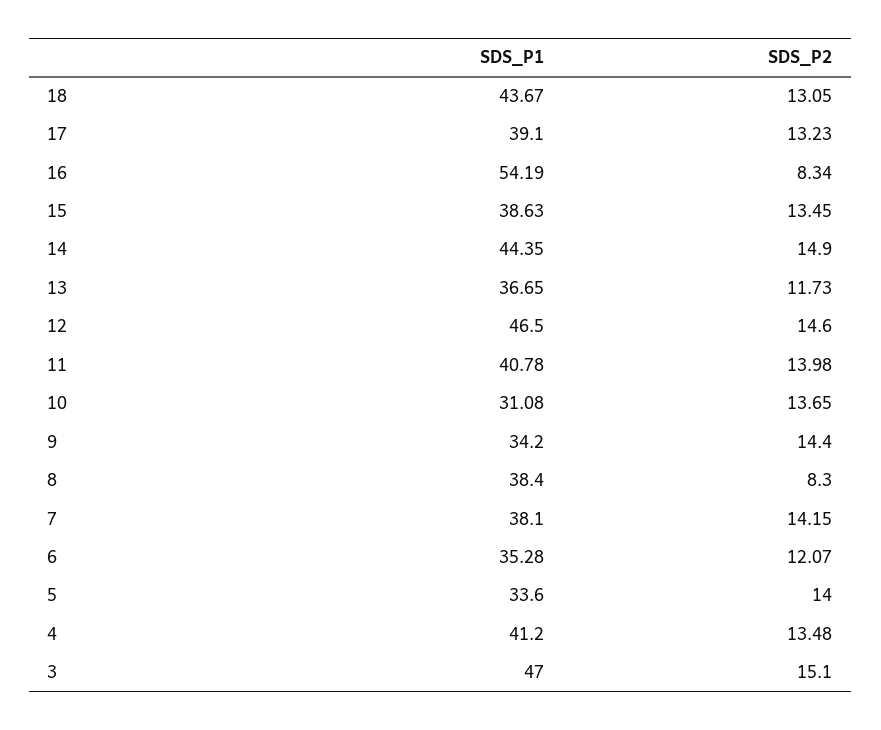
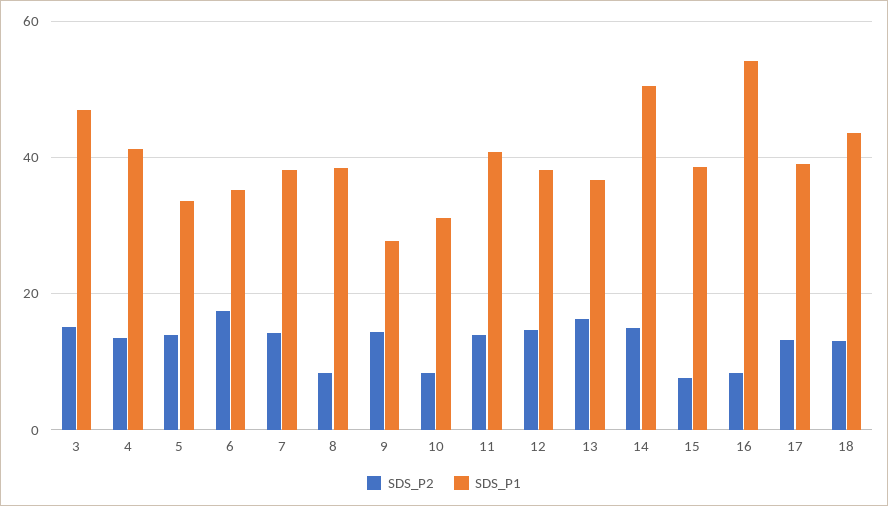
SDS_P2, 15: 13.45 -> 8
SDS_P1, 14: 44.35 -> 50
SDS_P2, 13: 11.73 -> 16
SDS_P1, 12: 46.5 -> 38
SDS_P2, 10: 13.65 -> 8
SDS_P1, 9: 34.2 -> 28
SDS_P2, 6: 12.07 -> 18

